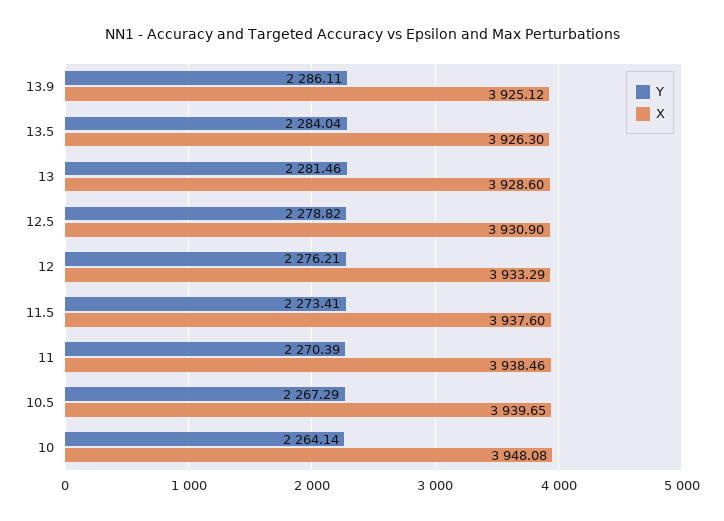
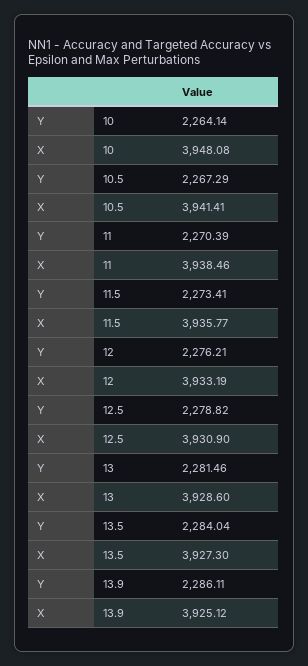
X, 13.5: 3926.3 -> 3927.3
X, 12: 3933.29 -> 3933.19
X, 11.5: 3937.6 -> 3935.77
X, 10.5: 3939.65 -> 3941.41

